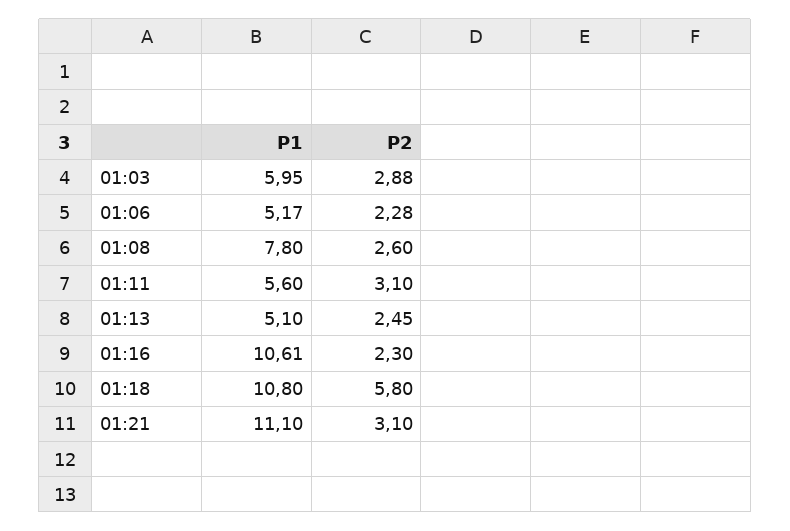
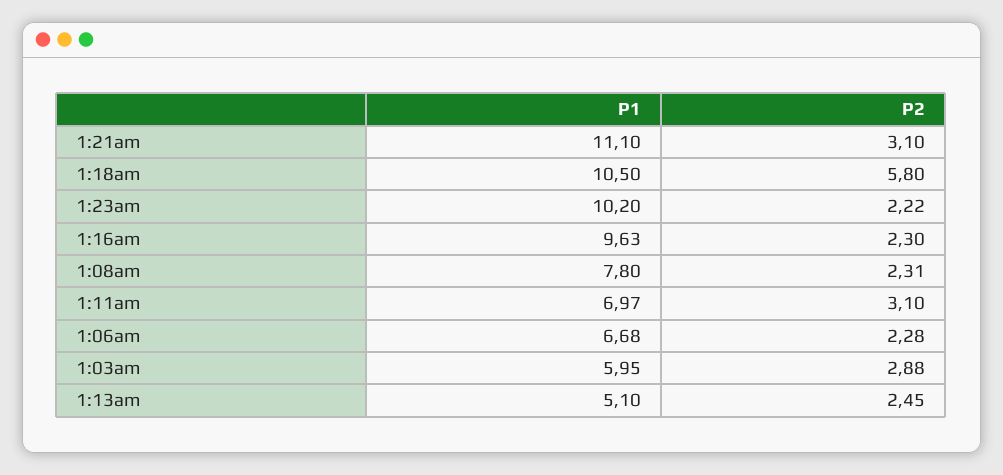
P1, 01:06: 5.17 -> 6.68
P2, 01:08: 2.6 -> 2.31
P1, 01:11: 5.6 -> 6.97
P1, 01:16: 10.61 -> 9.63
P1, 01:18: 10.8 -> 10.5
P1, 1:23am: none -> 10.2
P2, 1:23am: none -> 2.22

